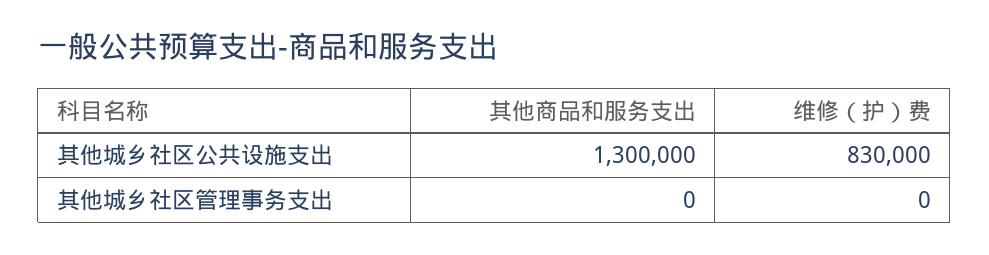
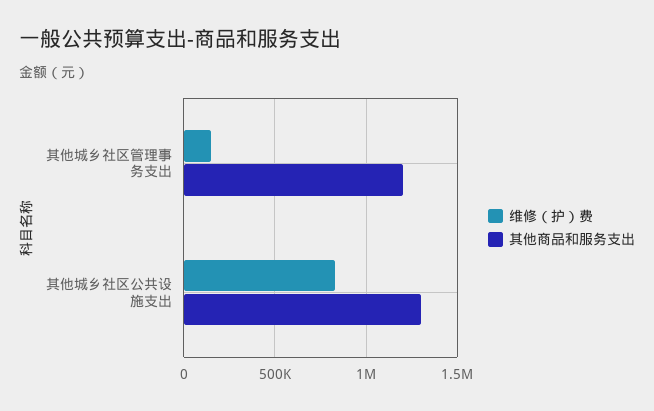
其他商品和服务支出, 其他城乡社区管理事务支出: 0 -> 1200000
维修（护）费, 其他城乡社区管理事务支出: 0 -> 150000

